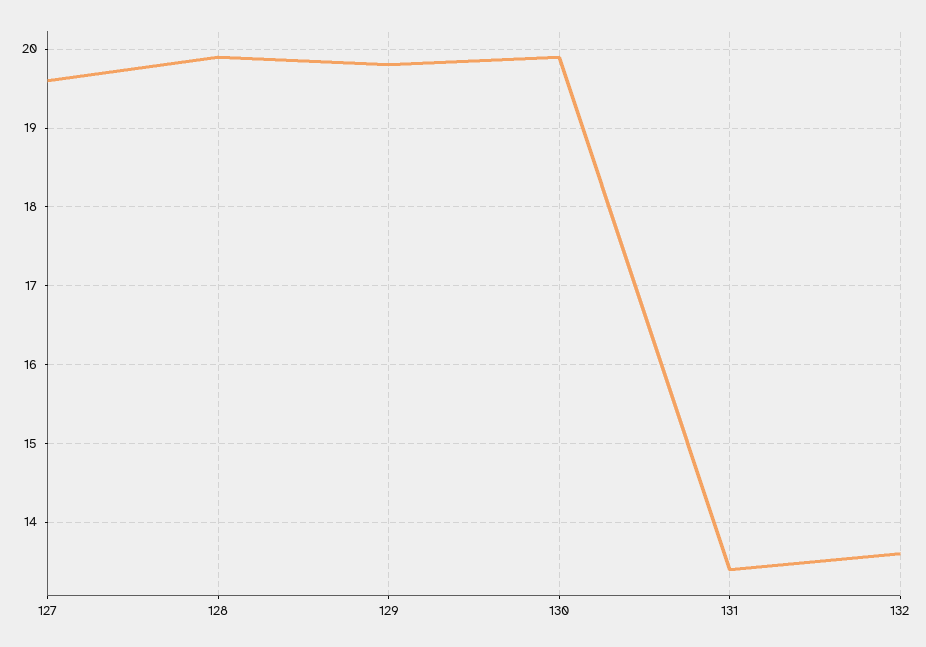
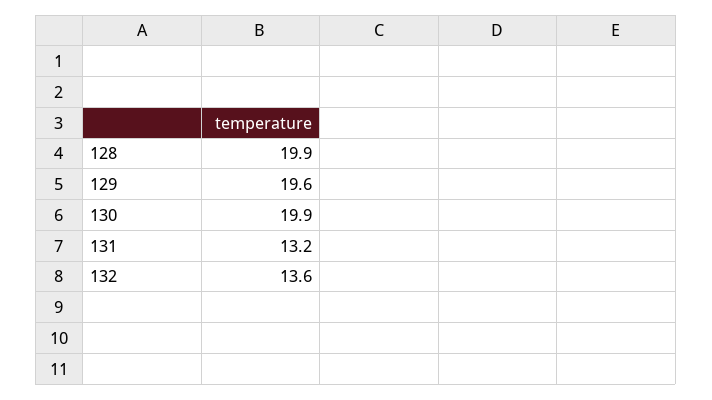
127: 19.6 -> none
129: 19.8 -> 19.6
131: 13.4 -> 13.2

